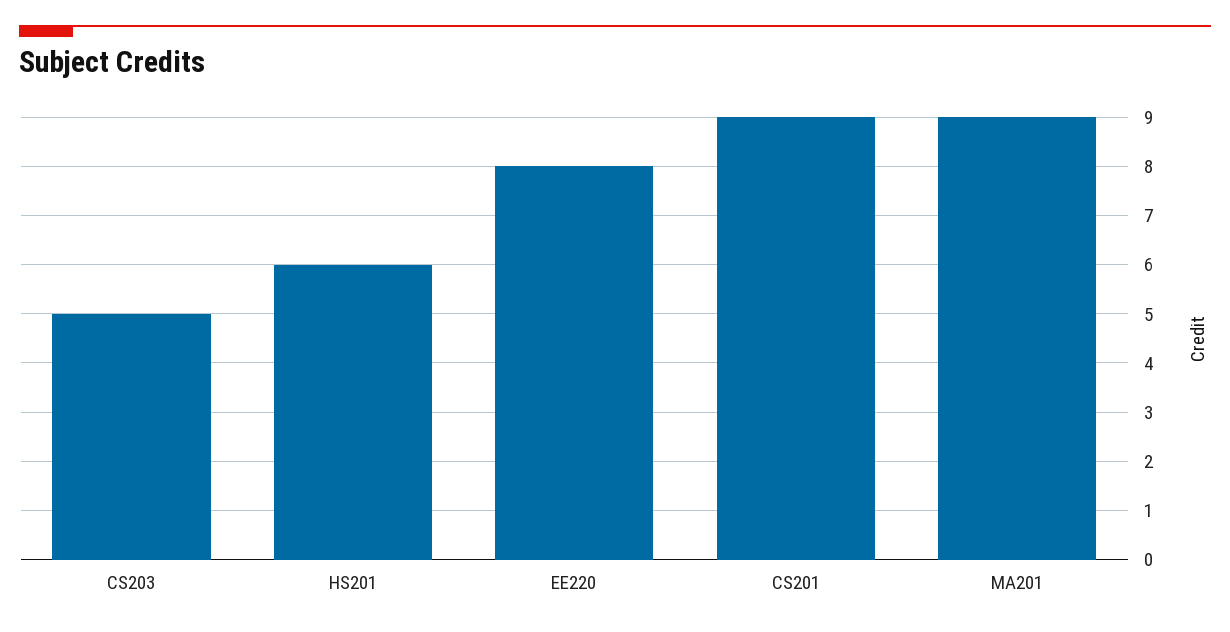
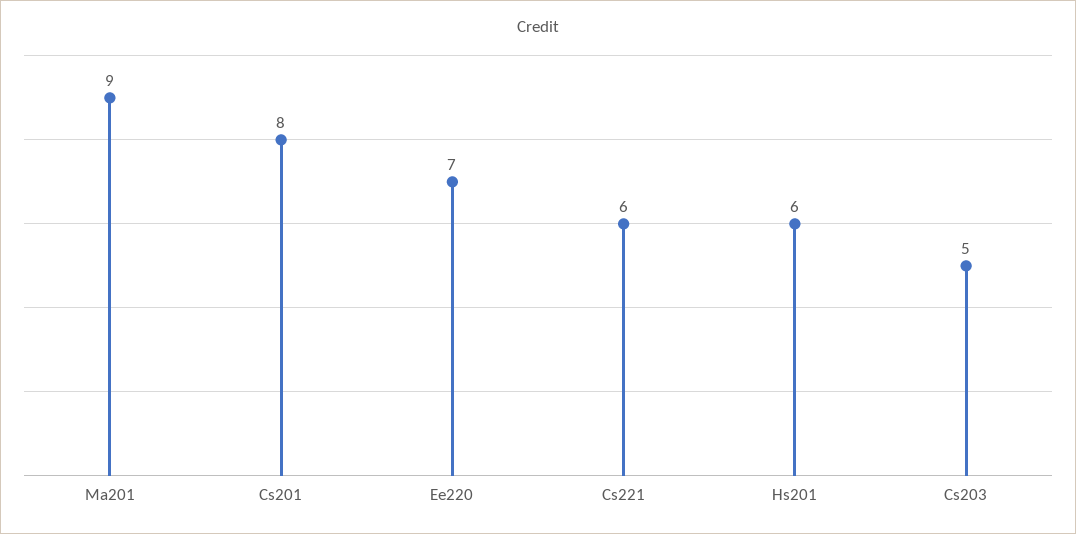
EE220: 8 -> 7
CS201: 9 -> 8
Cs221: none -> 6

